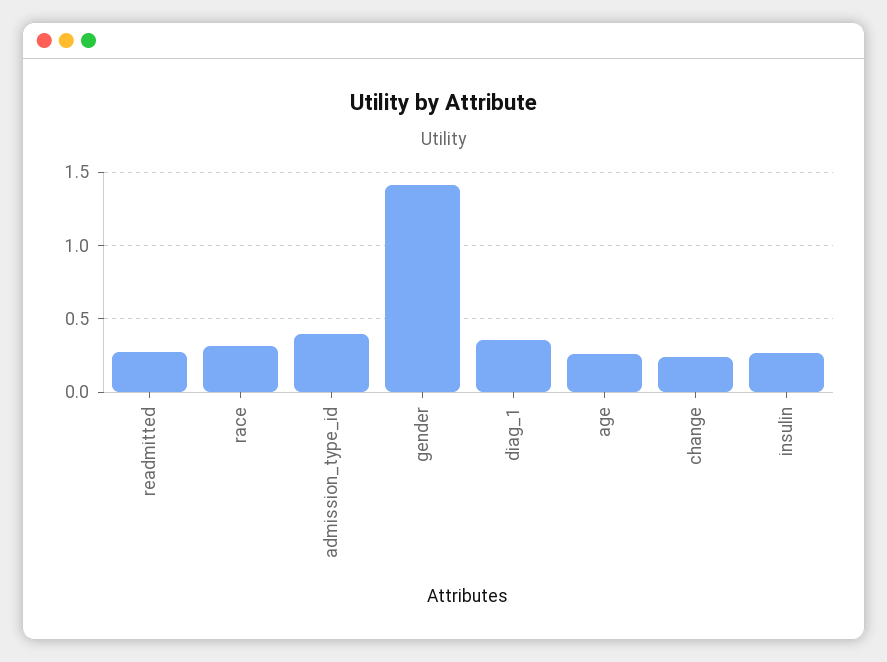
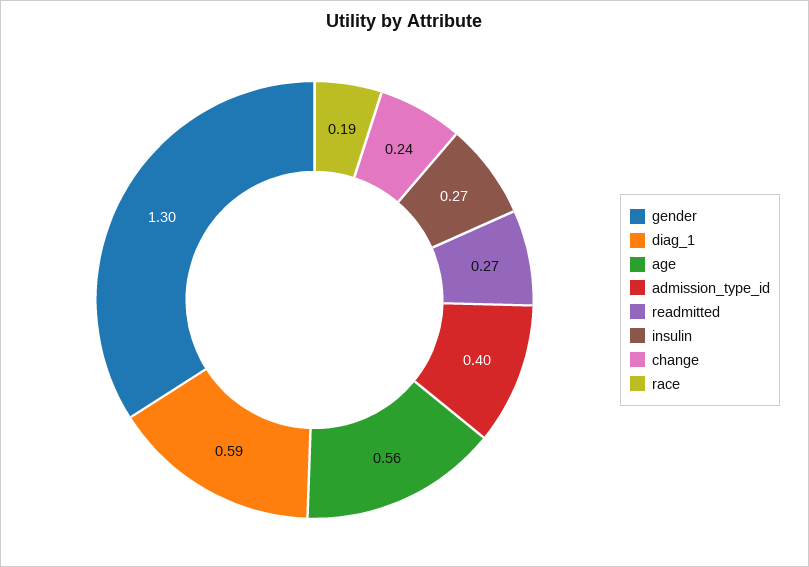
race: 0.3 -> 0.19
gender: 1.4 -> 1.3
diag_1: 0.35 -> 0.59
age: 0.25 -> 0.56

